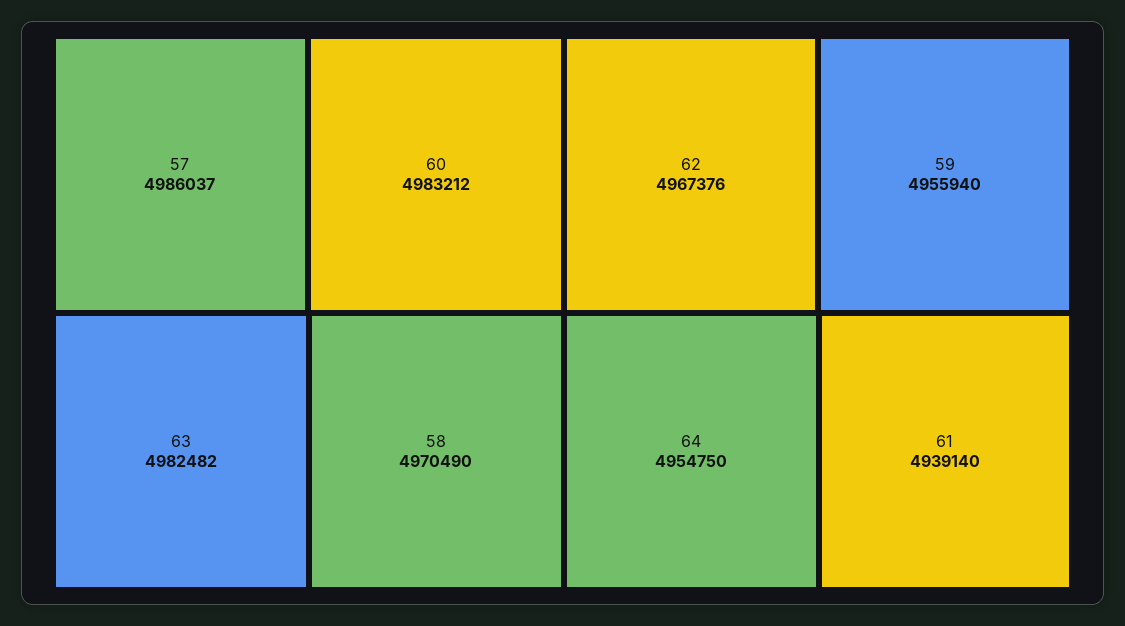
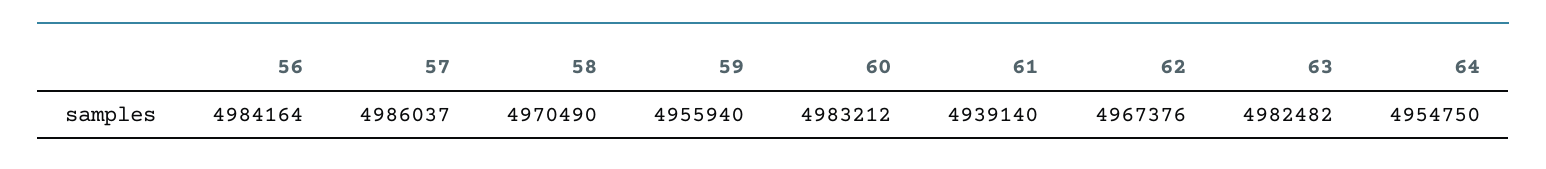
56: none -> 4984164

